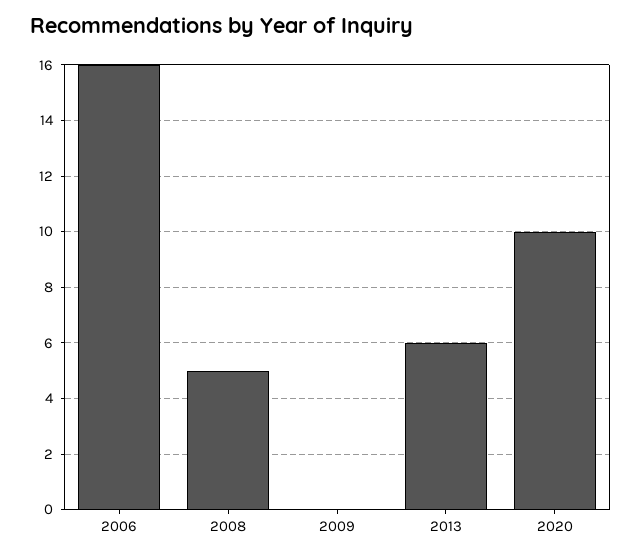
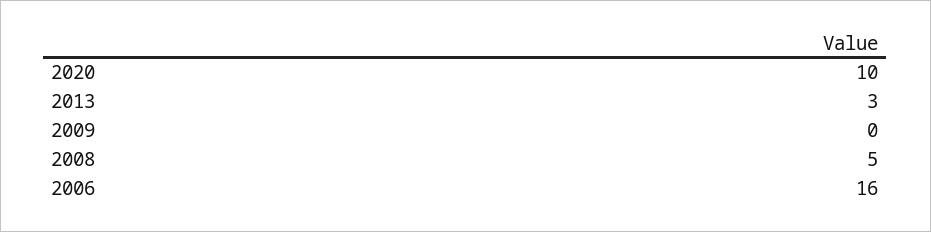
2013: 6 -> 3

